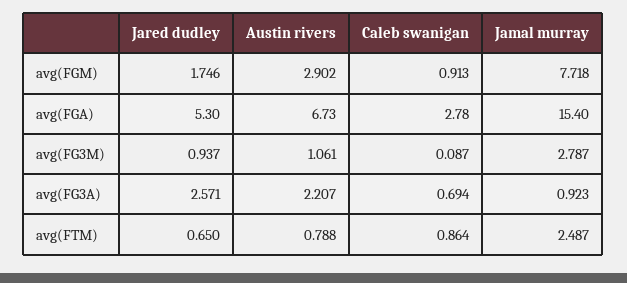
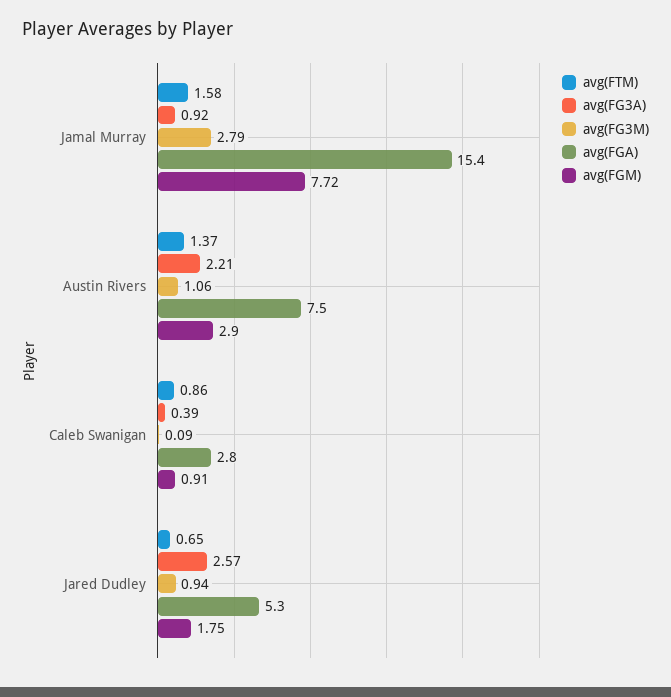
avg(FGA), Austin rivers: 6.73 -> 7.5
avg(FG3A), Caleb swanigan: 0.694 -> 0.39
avg(FTM), Austin rivers: 0.788 -> 1.37
avg(FTM), Jamal murray: 2.487 -> 1.58

